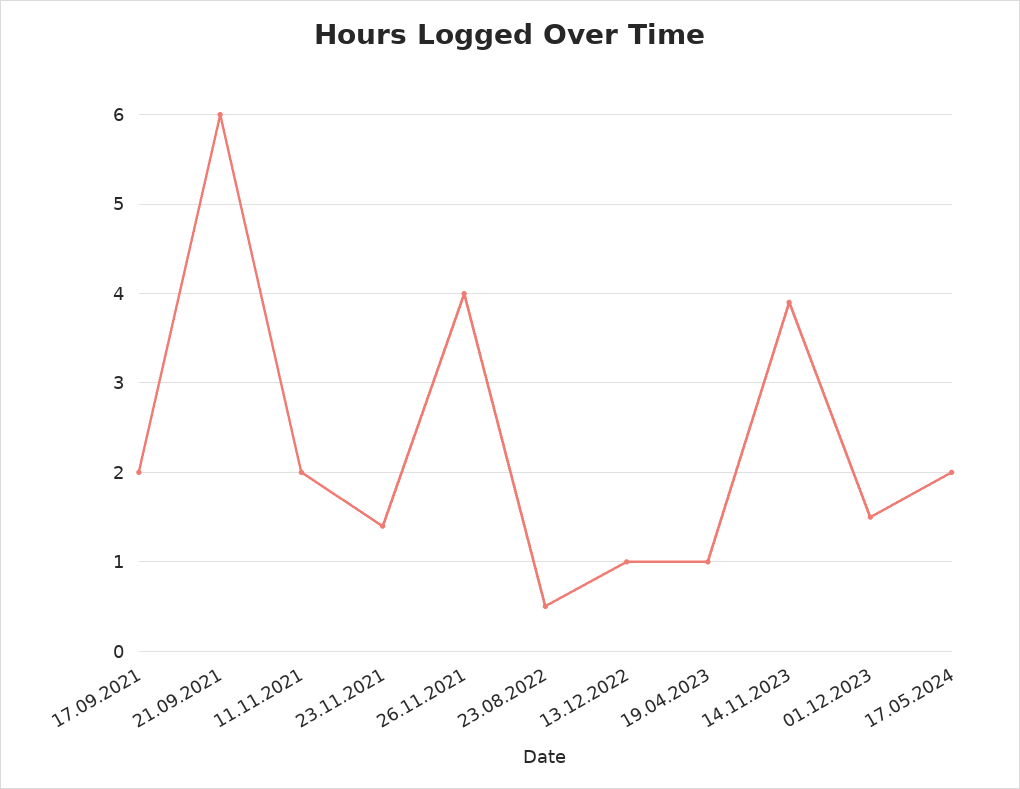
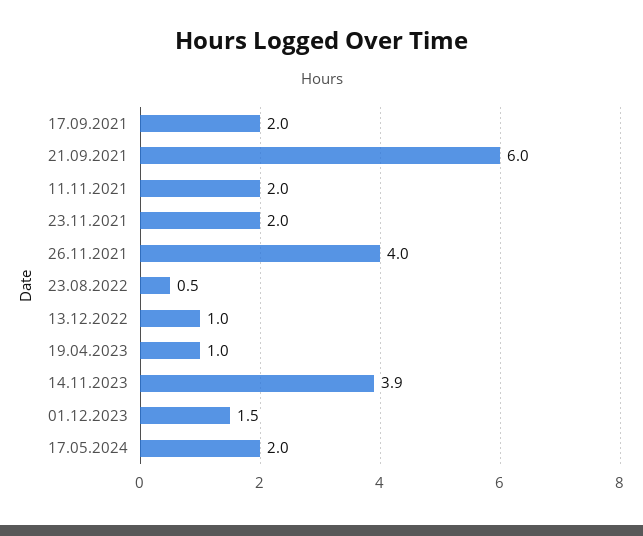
23.11.2021: 1.4 -> 2

